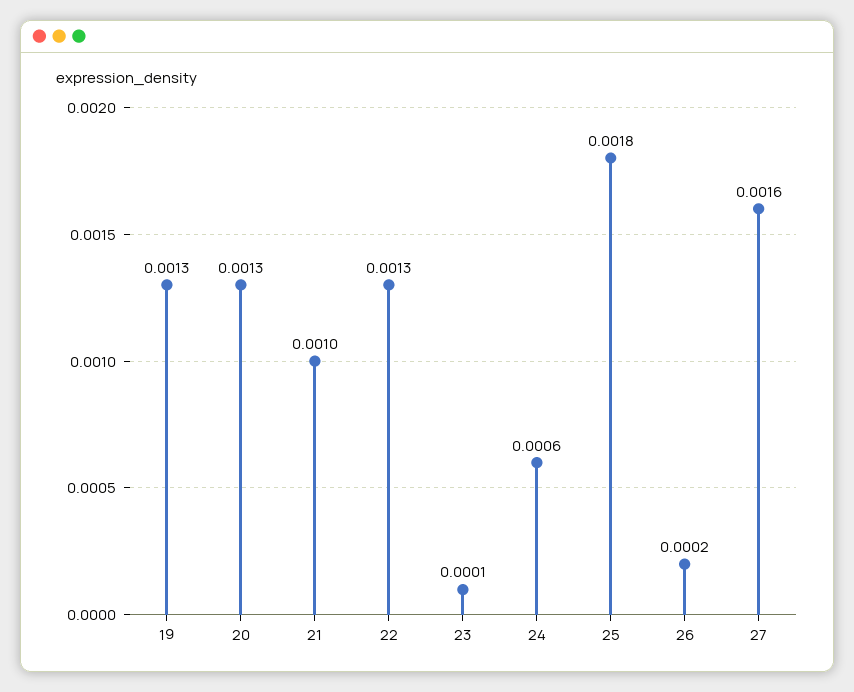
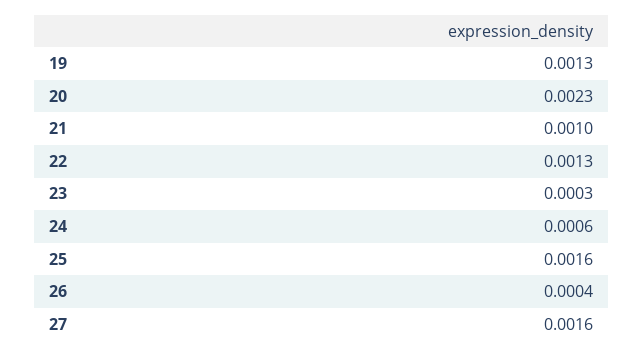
20: 0.0013 -> 0.0023
23: 0.0001 -> 0.0003
25: 0.0018 -> 0.0016
26: 0.0002 -> 0.0004

